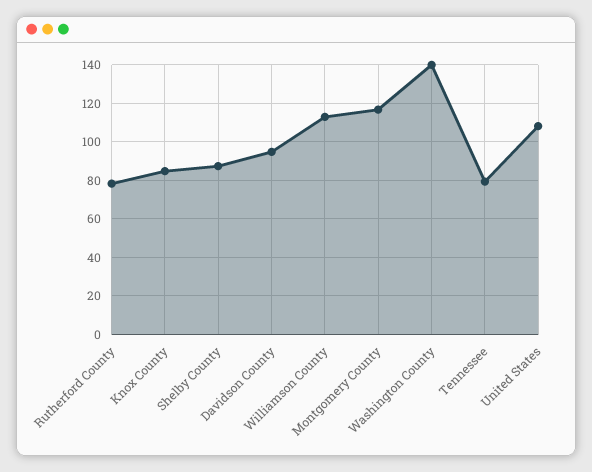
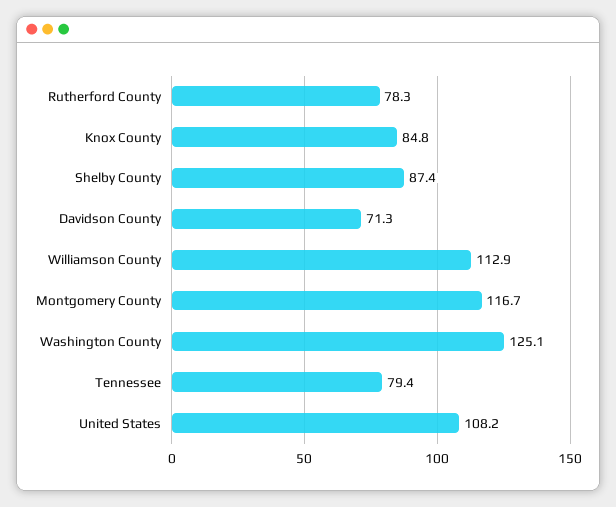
Davidson County: 95 -> 71.3
Washington County: 140 -> 125.1

